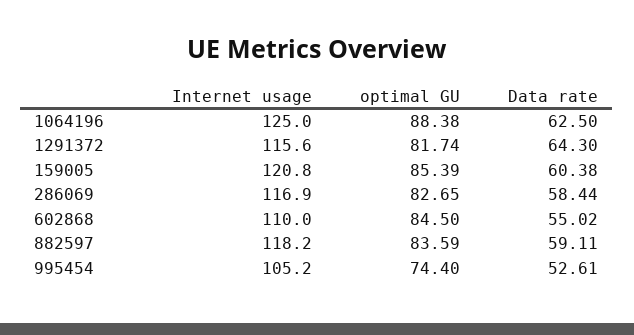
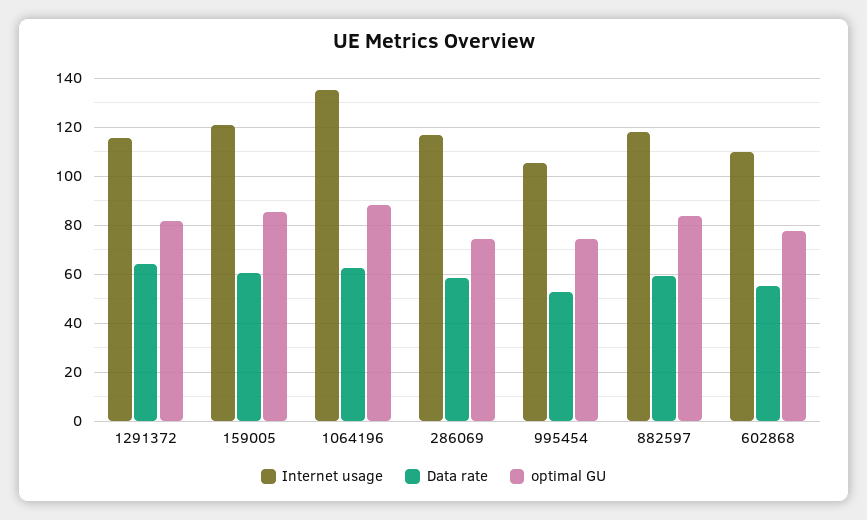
Internet usage, 1064196: 125 -> 135
optimal GU, 286069: 82.65 -> 75
optimal GU, 602868: 84.5 -> 77.5

